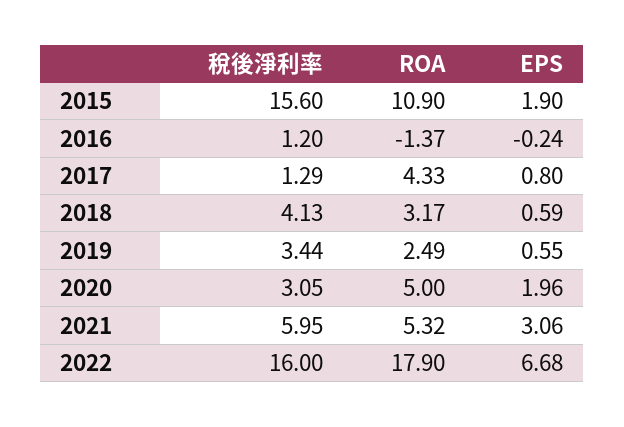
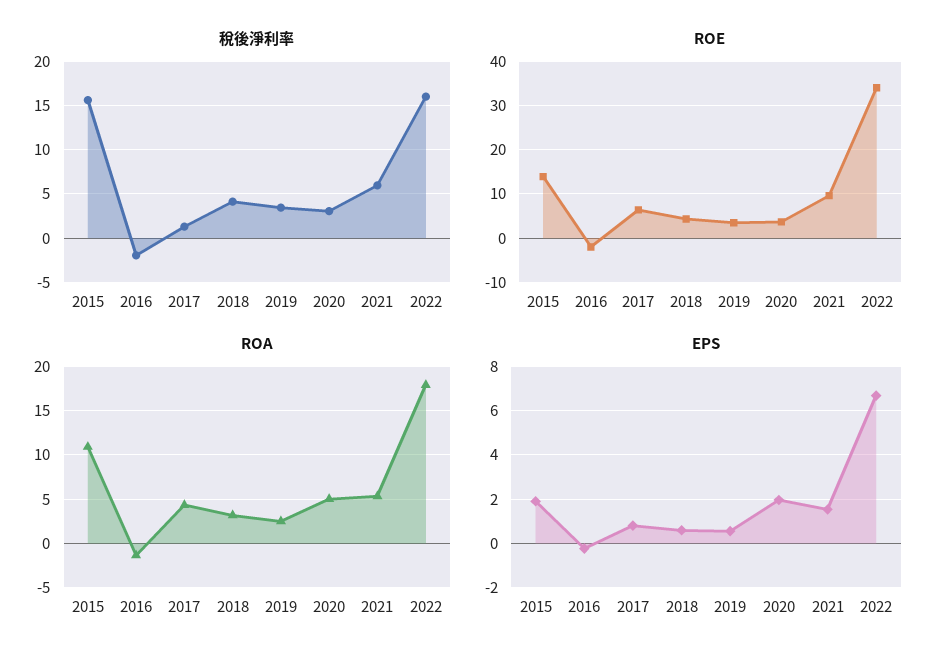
稅後淨利率, 2016: 1.2 -> -2
EPS, 2021: 3.06 -> 1.5
ROE, 2015: none -> 14
ROE, 2016: none -> -2
ROE, 2017: none -> 6
ROE, 2018: none -> 4
ROE, 2019: none -> 4
ROE, 2020: none -> 4
ROE, 2021: none -> 10
ROE, 2022: none -> 34

